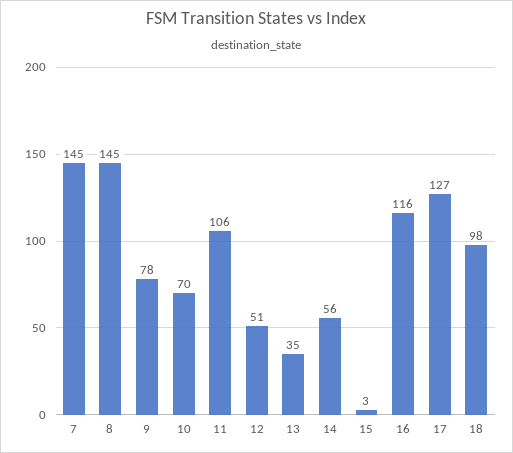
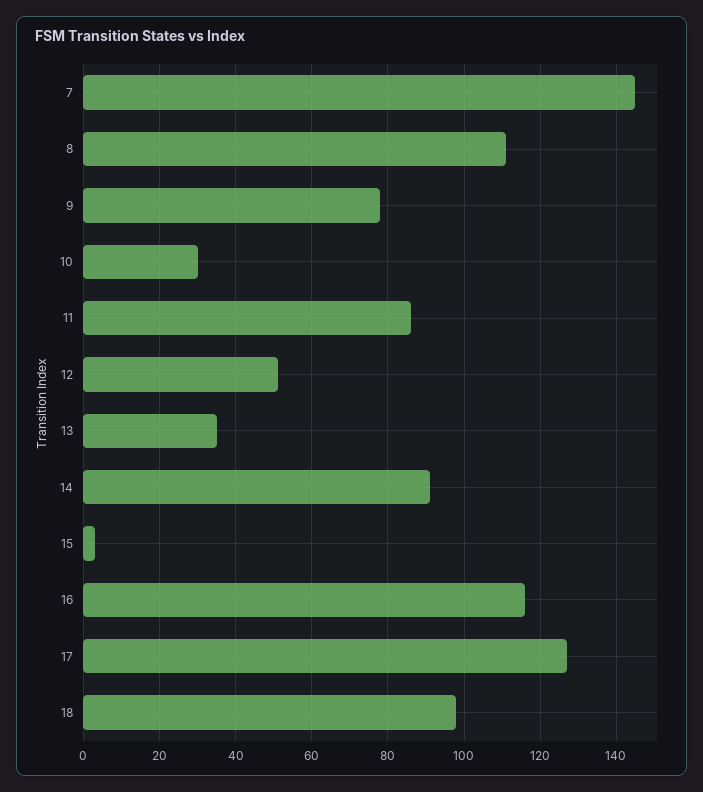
8: 145 -> 110
10: 70 -> 30
11: 106 -> 85
14: 56 -> 90

